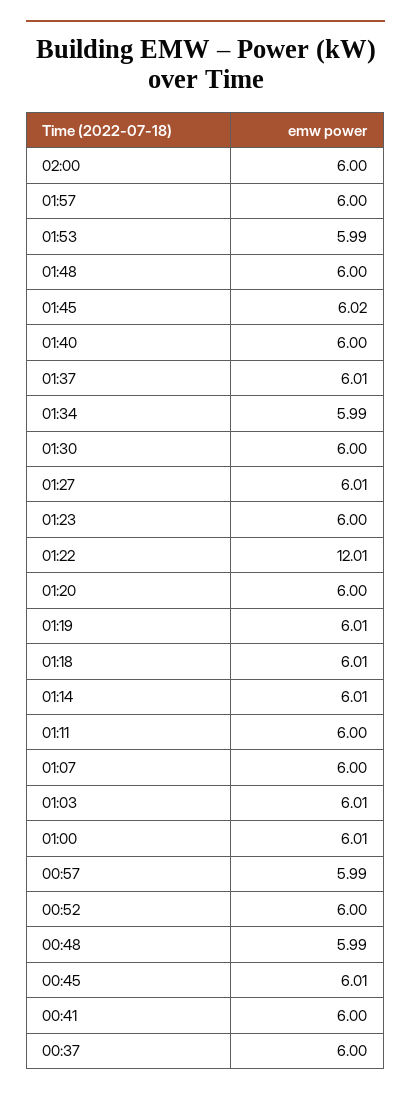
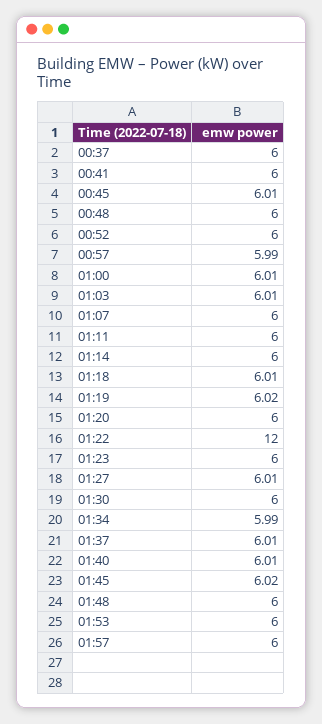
02:00: 6 -> none
01:53: 5.99 -> 6
01:40: 6 -> 6.01
01:22: 12.01 -> 12
01:19: 6.01 -> 6.02
01:14: 6.01 -> 6
00:48: 5.99 -> 6

